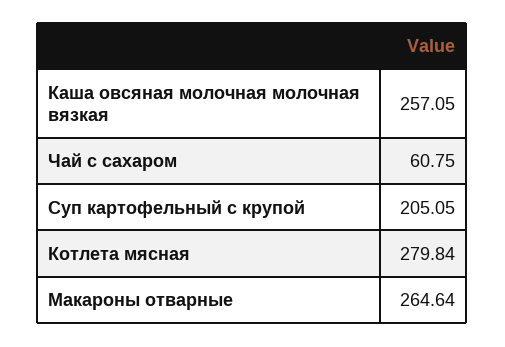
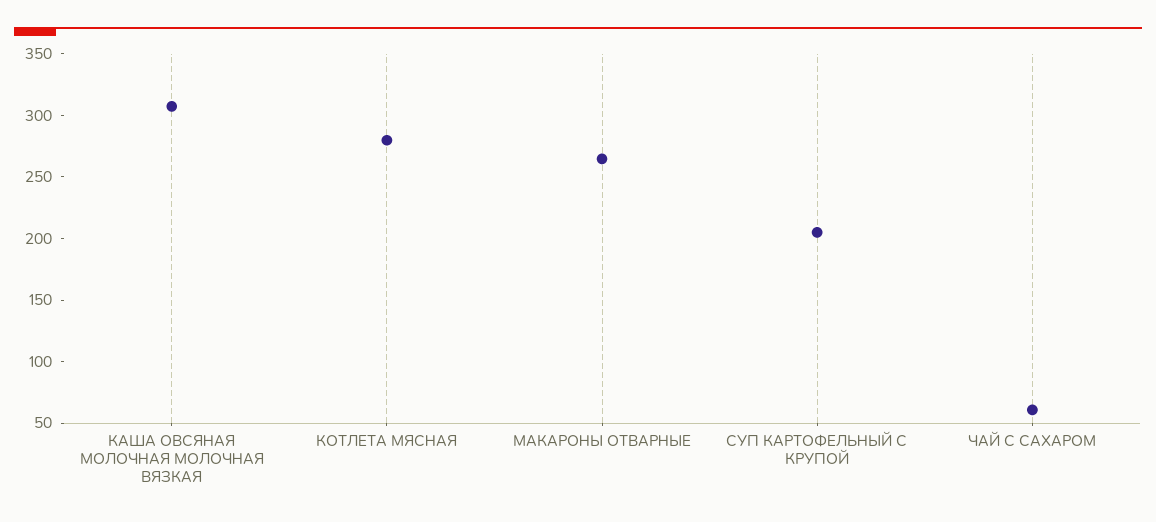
Каша овсяная молочная молочная вязкая: 257.05 -> 310

